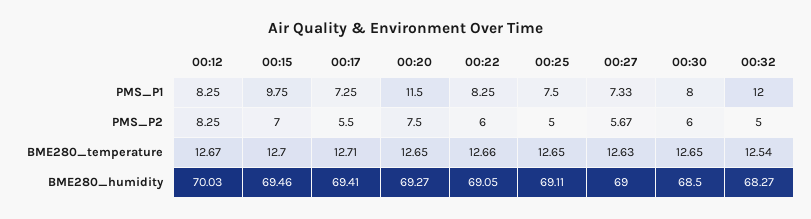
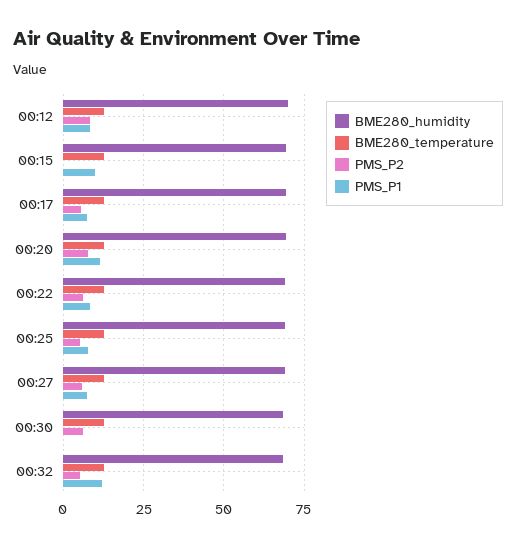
PMS_P1, 00:30: 8 -> 0
PMS_P2, 00:15: 7 -> 0

